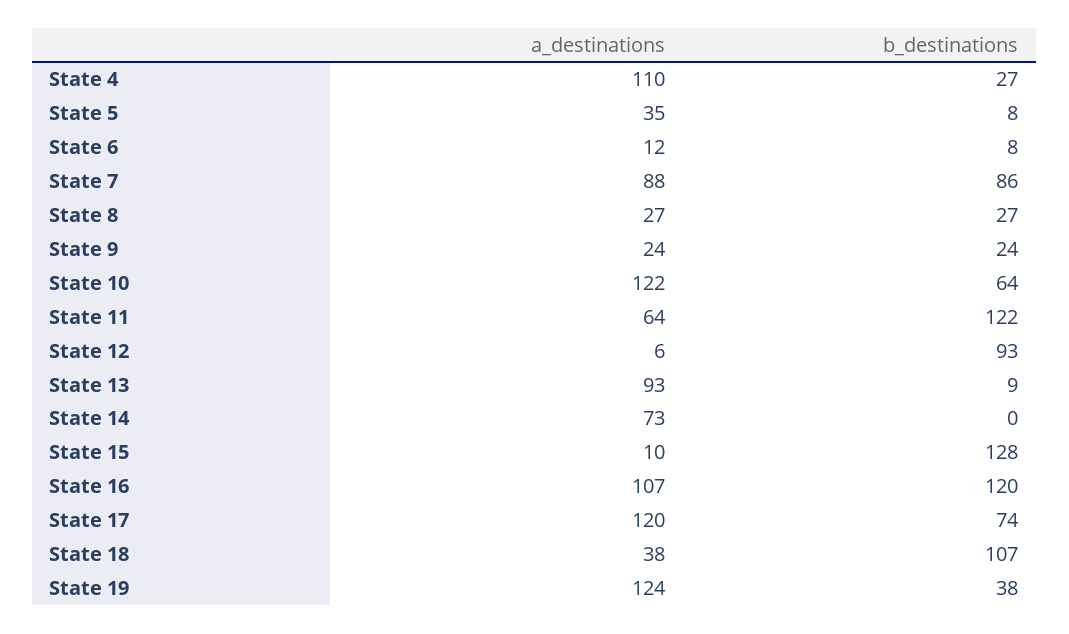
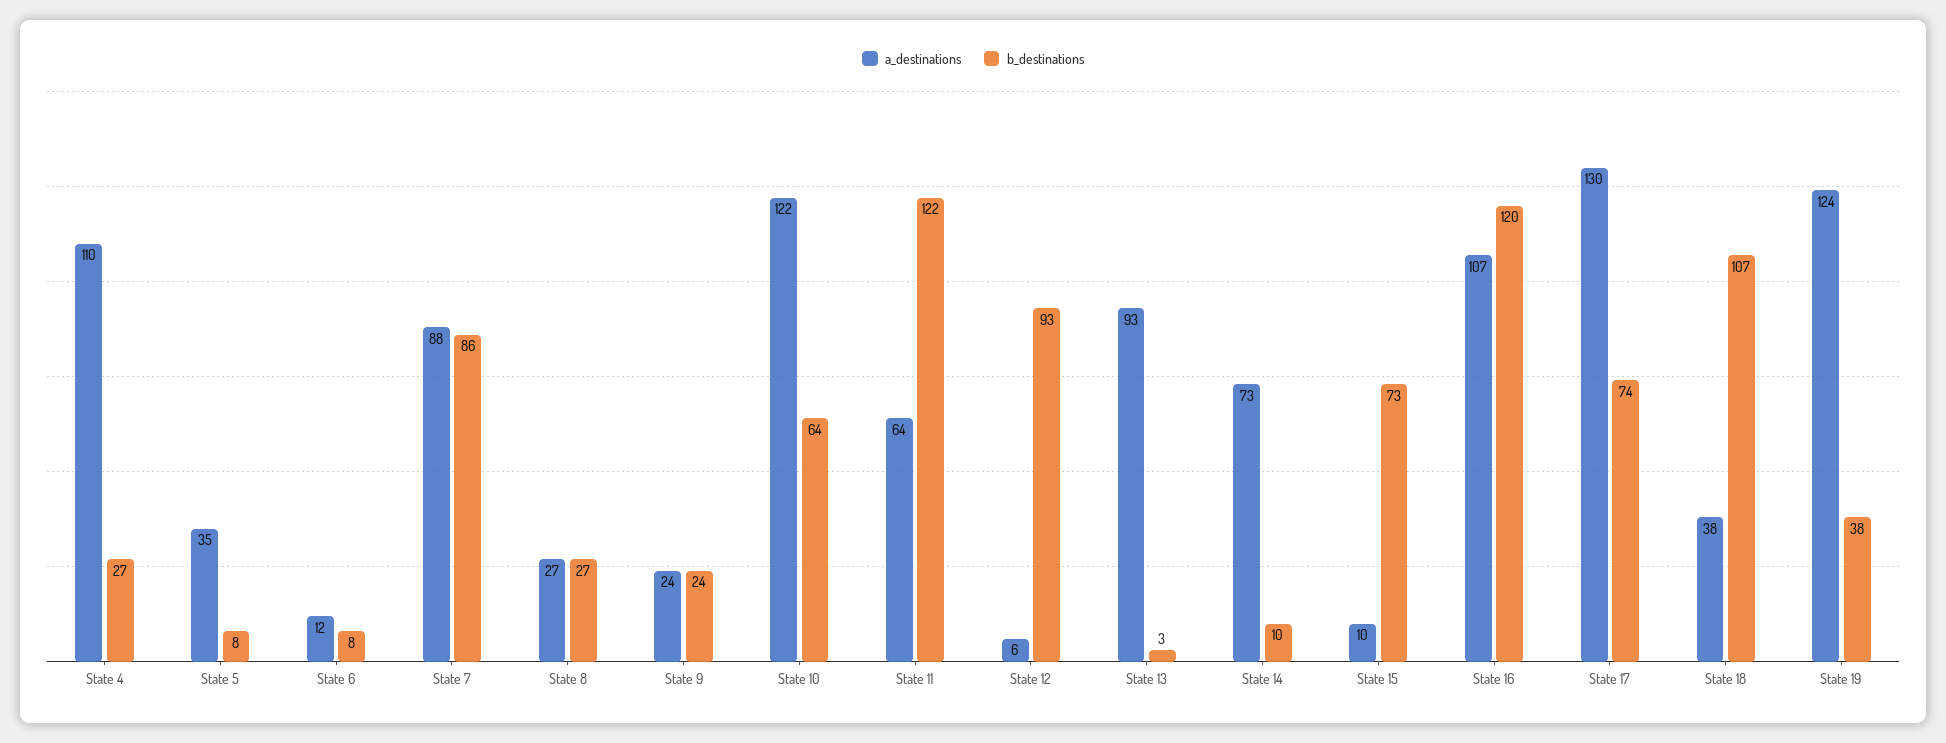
b_destinations, State 13: 9 -> 3
b_destinations, State 14: 0 -> 10
b_destinations, State 15: 128 -> 73
a_destinations, State 17: 120 -> 130

